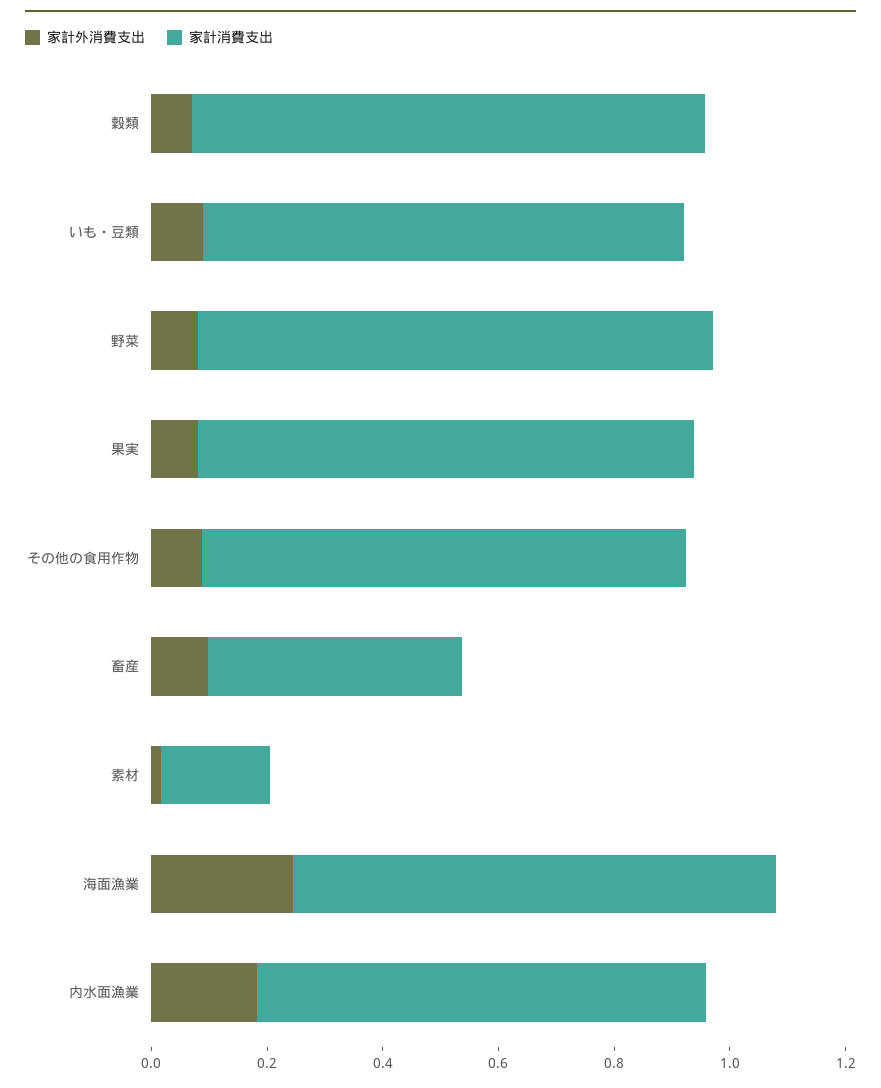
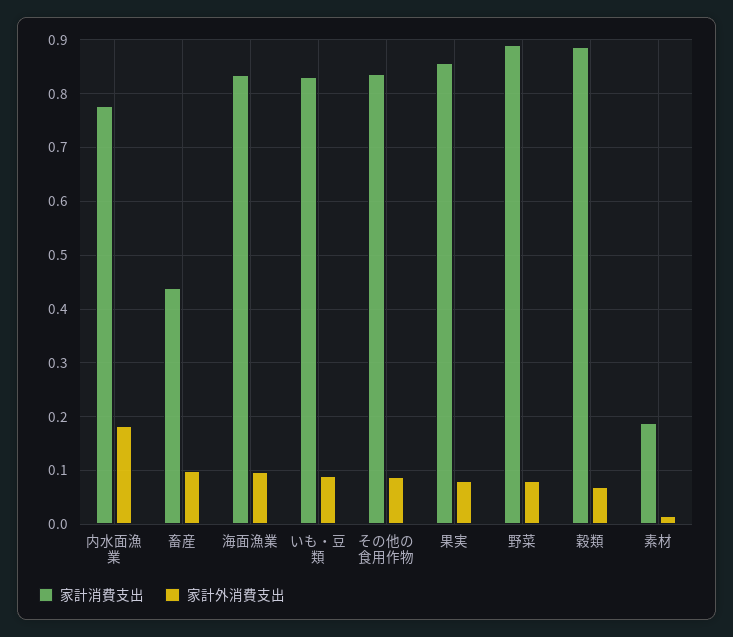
家計外消費支出, 海面漁業: 0.25 -> 0.1

